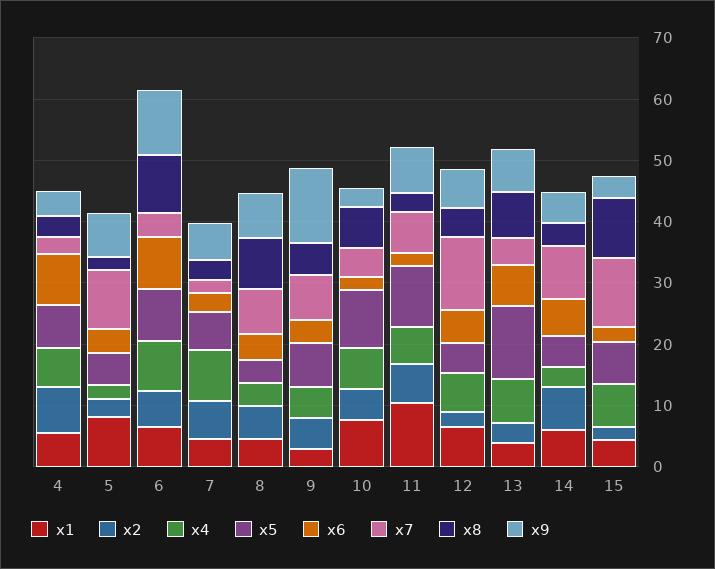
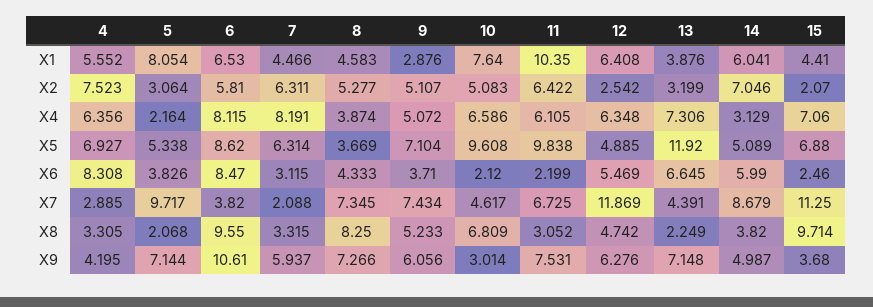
x9, 9: 12 -> 6.056
x8, 13: 8 -> 2.249

